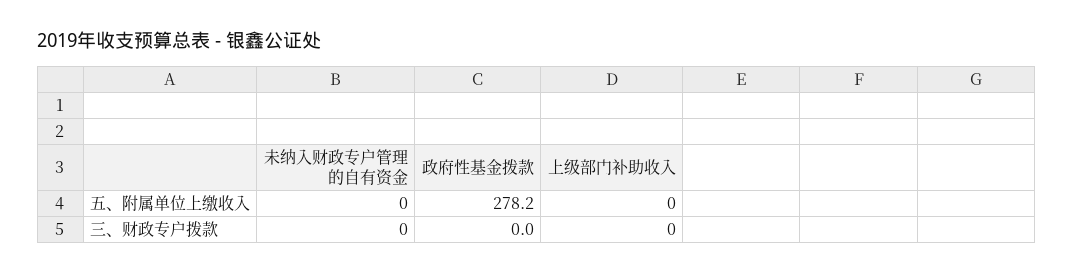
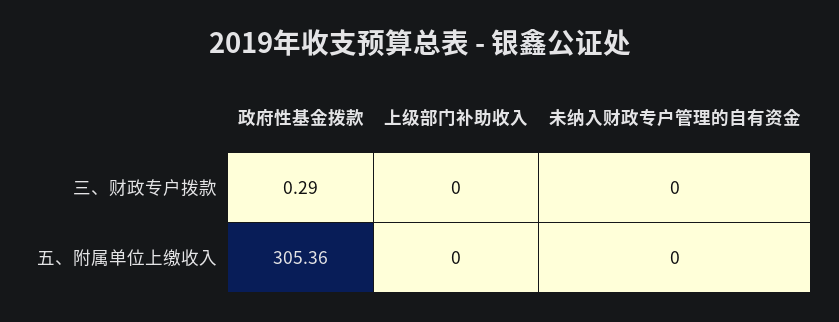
政府性基金拨款, 五、附属单位上缴收入: 278.2 -> 305.36
政府性基金拨款, 三、财政专户拨款: 0 -> 0.29

